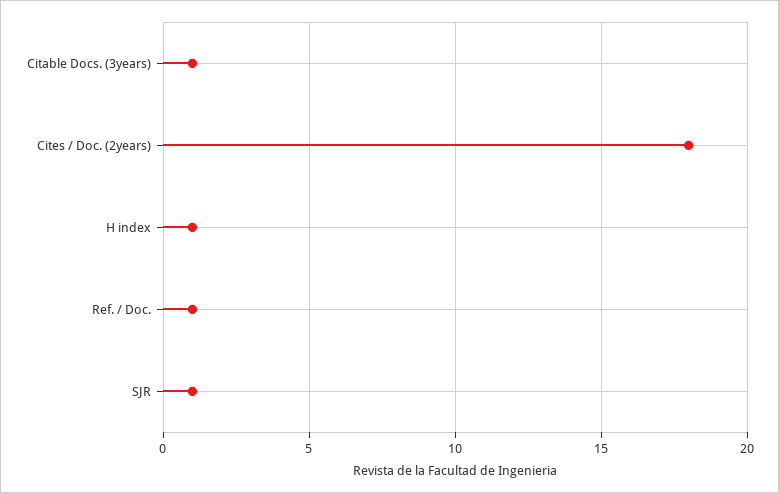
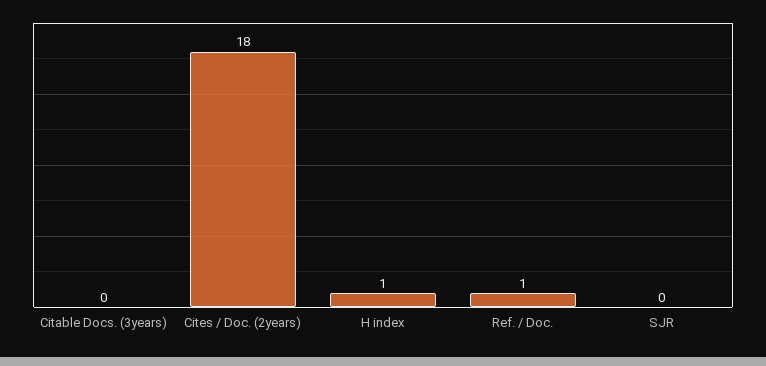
Citable Docs. (3years): 1 -> 0
SJR: 1 -> 0

